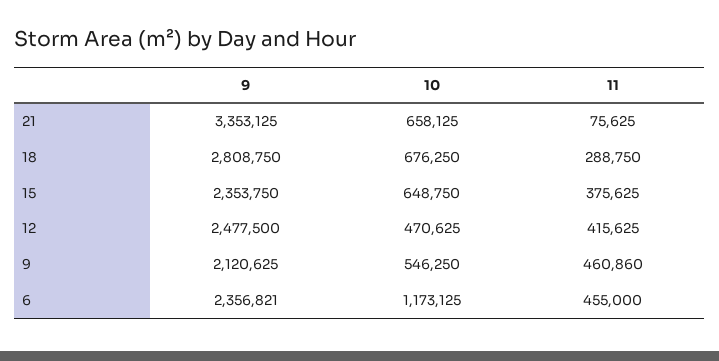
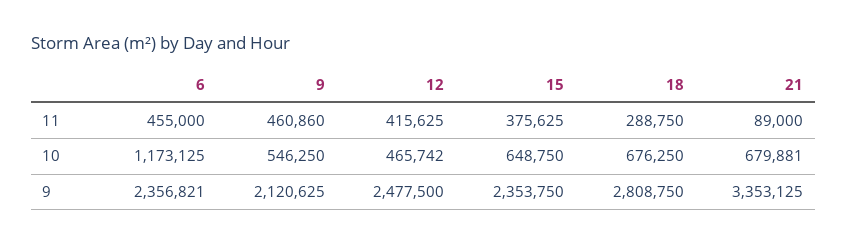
10, 21: 658125 -> 679881
11, 21: 75625 -> 89000
10, 12: 470625 -> 465742

